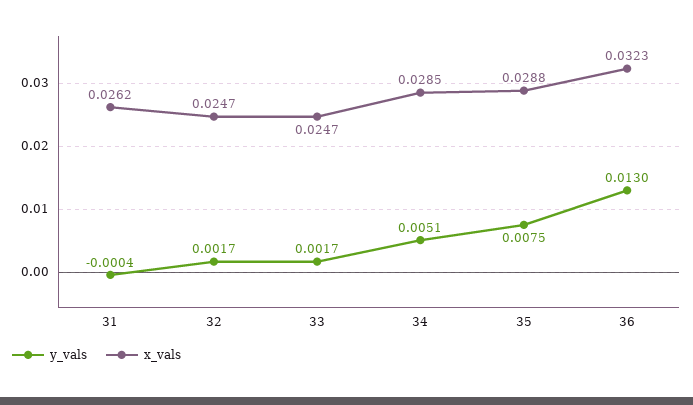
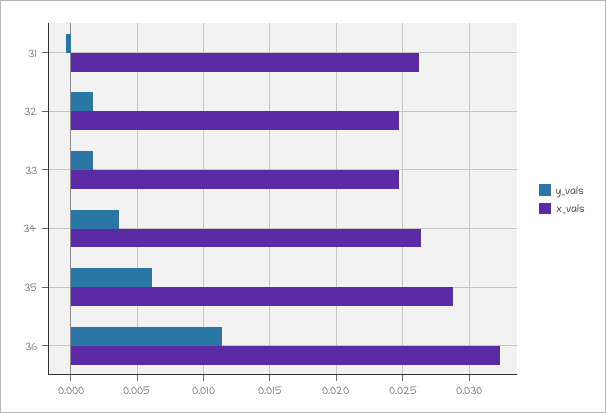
y_vals, 34: 0.0051 -> 0.0035
x_vals, 34: 0.0285 -> 0.0265
y_vals, 35: 0.0075 -> 0.006
y_vals, 36: 0.013 -> 0.0115

